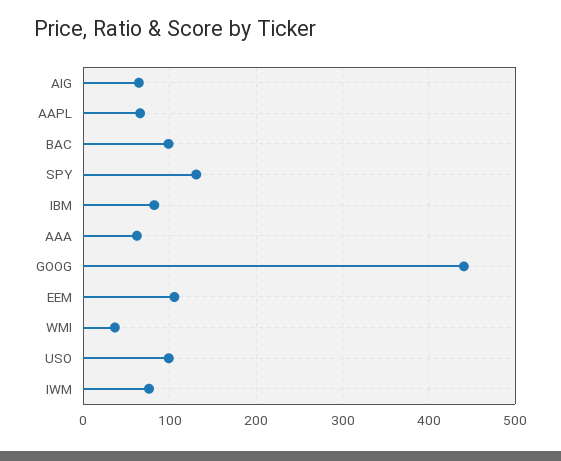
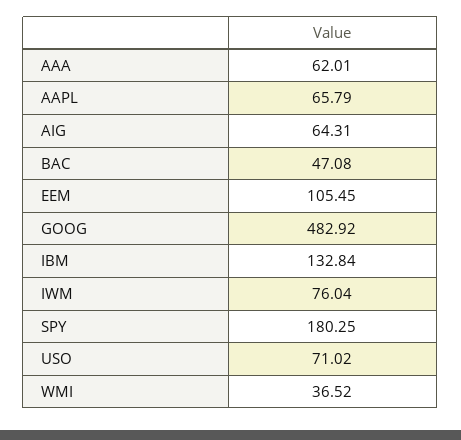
BAC: 100 -> 47.08
SPY: 130 -> 180.25
IBM: 80 -> 132.84
GOOG: 440 -> 482.92
USO: 100 -> 71.02

